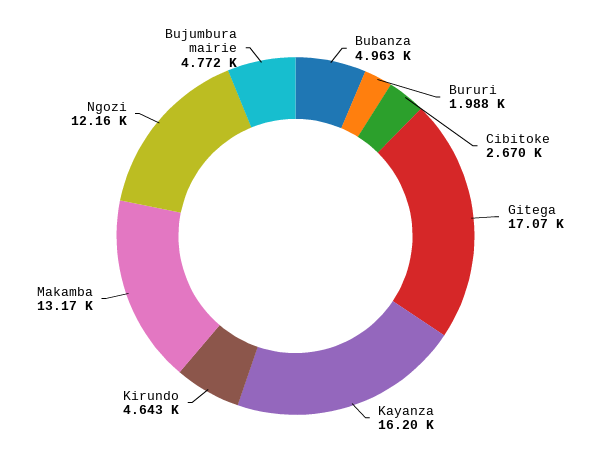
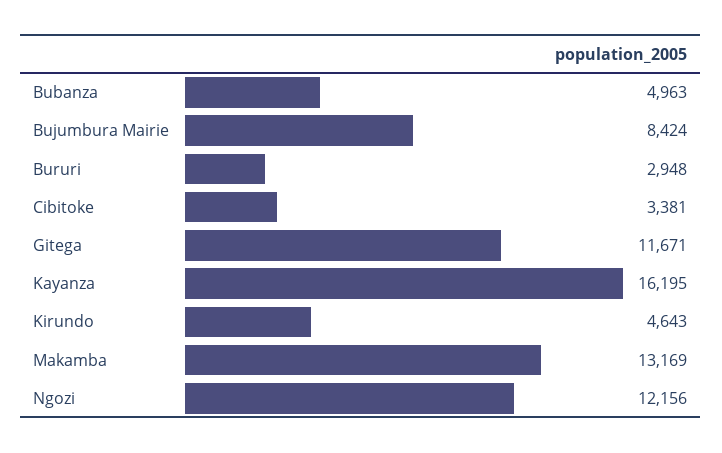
Bururi: 1988 -> 2948
Cibitoke: 2670 -> 3381
Gitega: 17070 -> 11671
Bujumbura mairie: 4772 -> 8424

